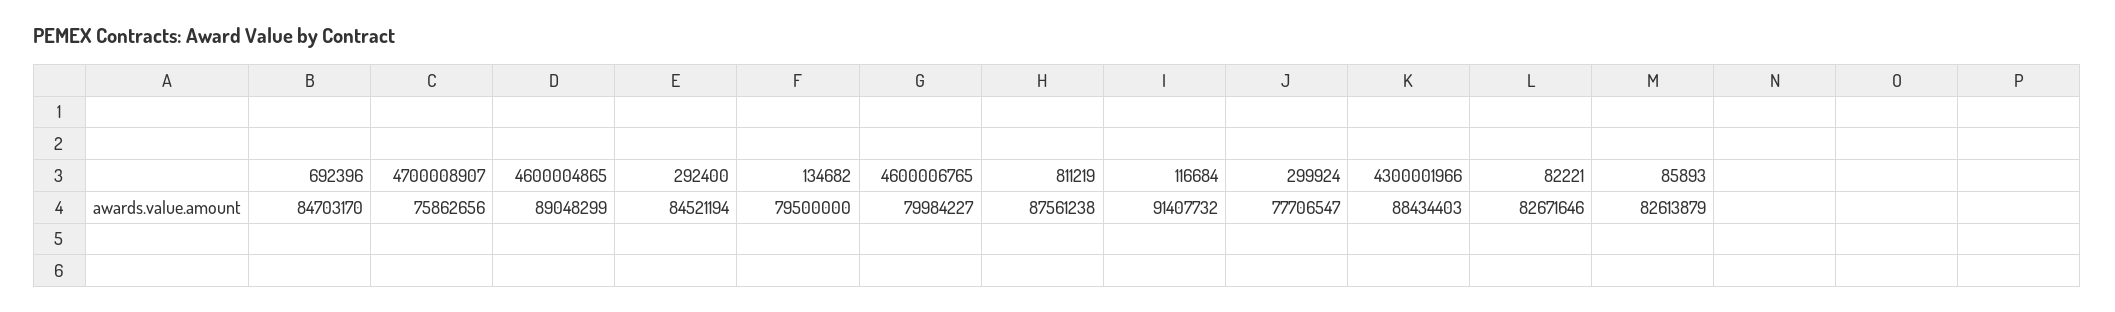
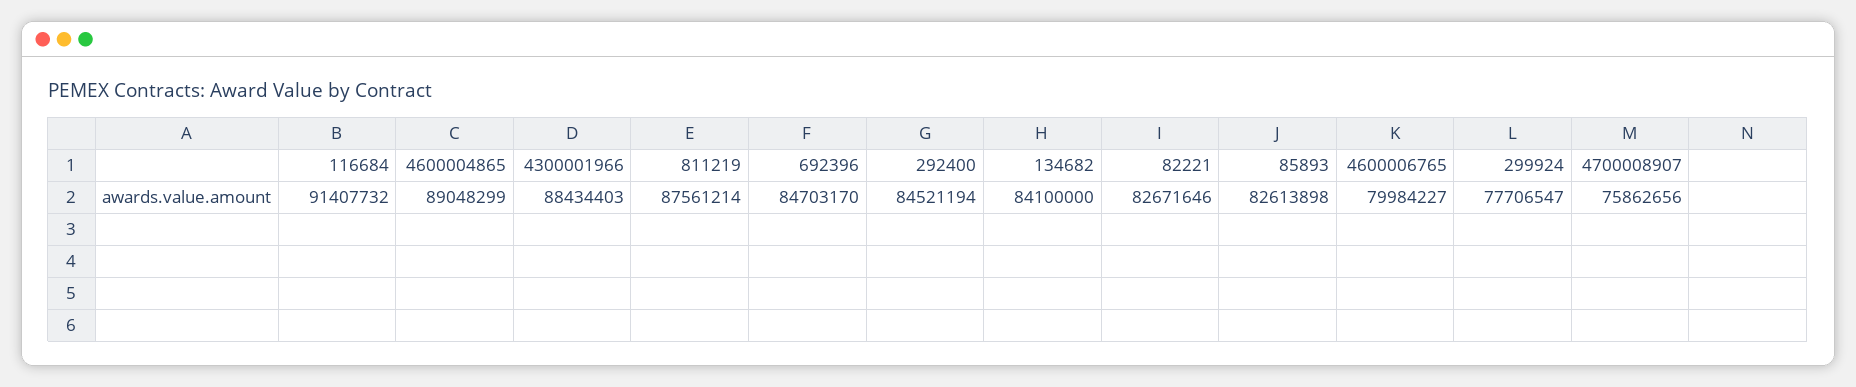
134682: 79500000 -> 84100000
811219: 87561238 -> 87561214
85893: 82613879 -> 82613898

